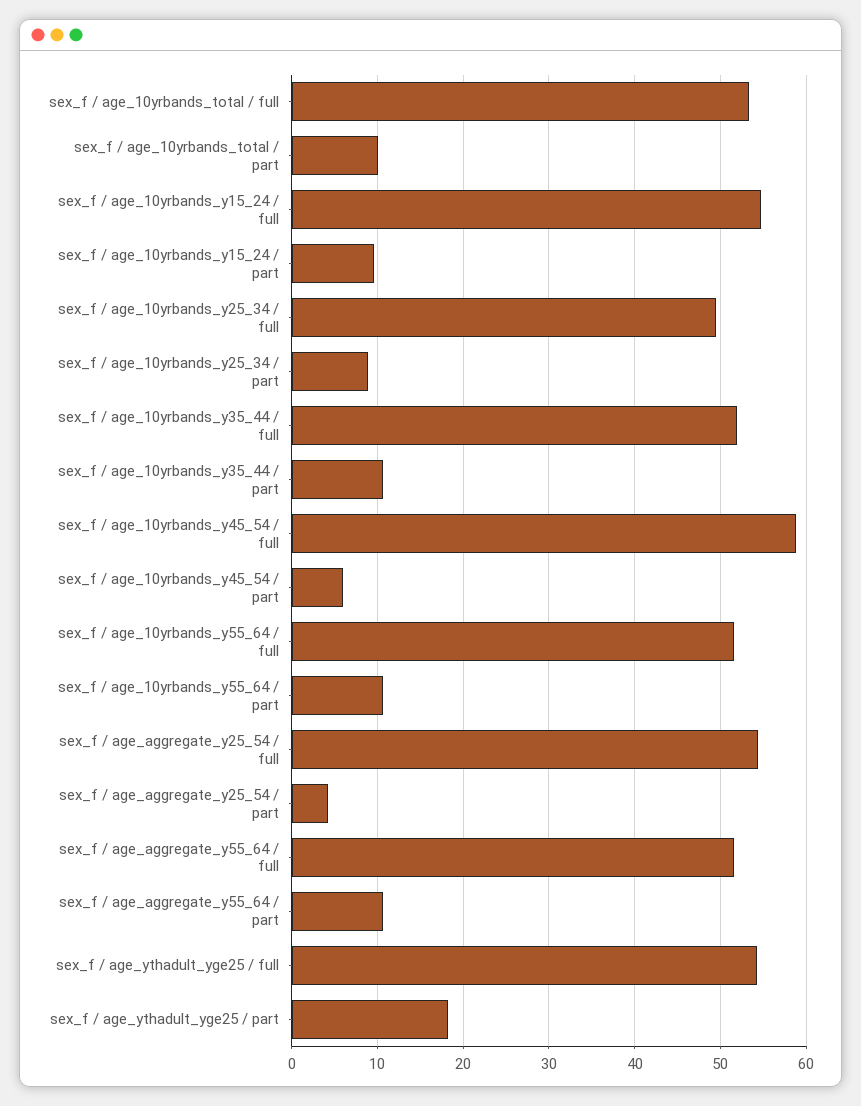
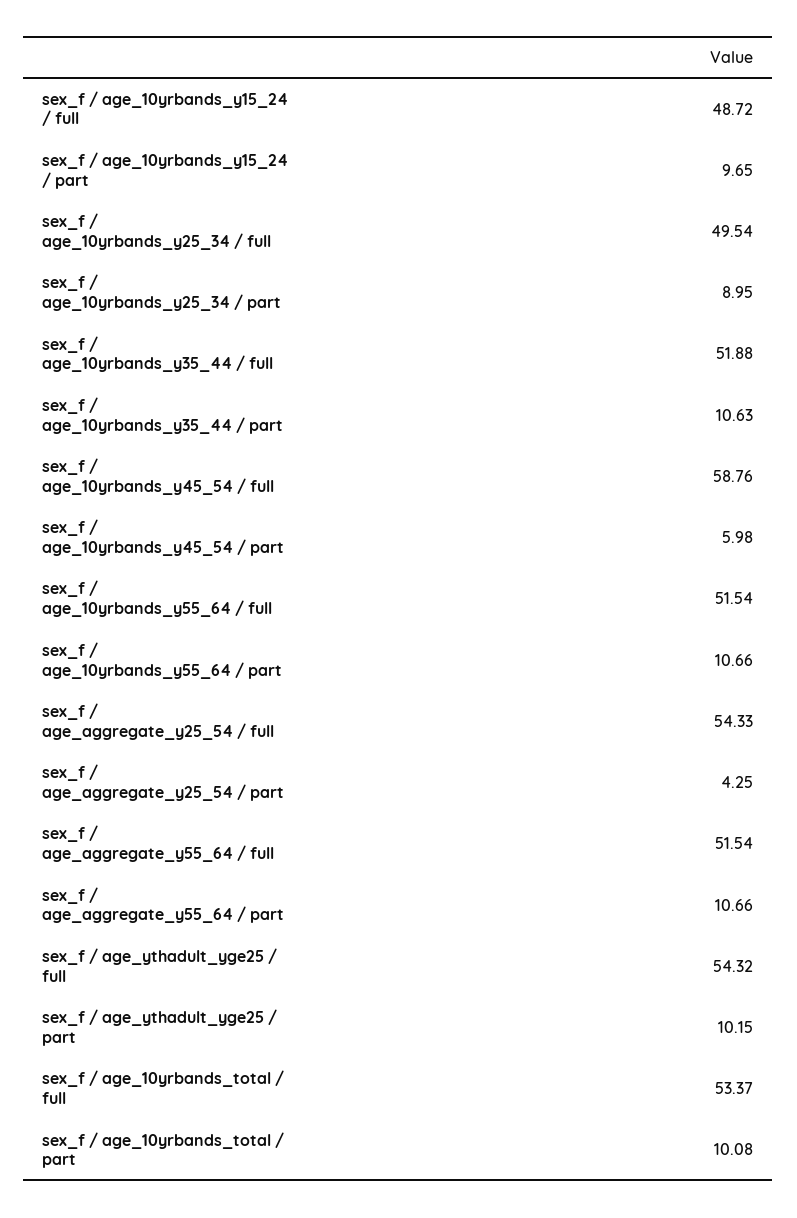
sex_f / age_10yrbands_y15_24 / full: 55 -> 48.72
sex_f / age_ythadult_yge25 / part: 18 -> 10.15

